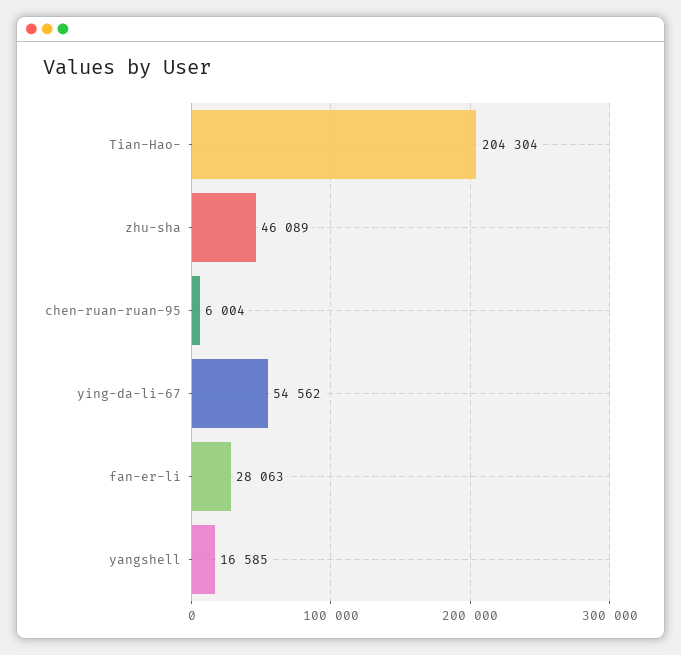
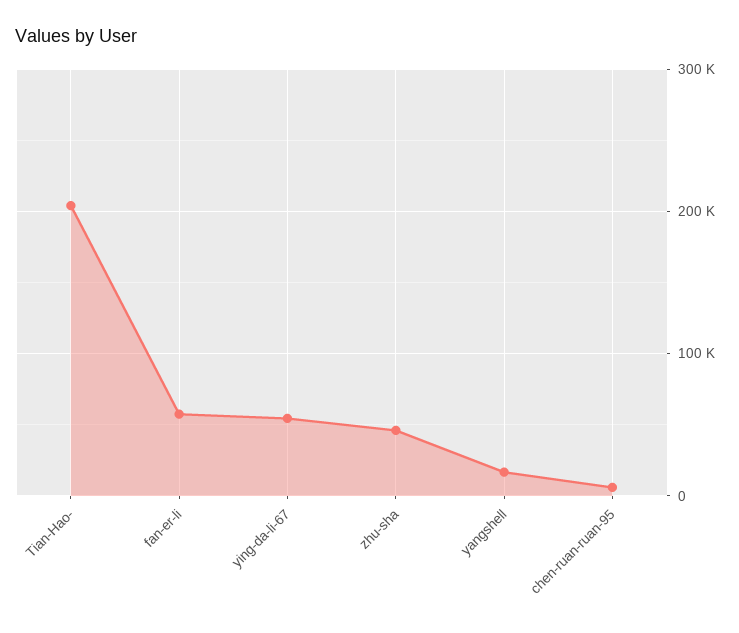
fan-er-li: 28063 -> 60000

